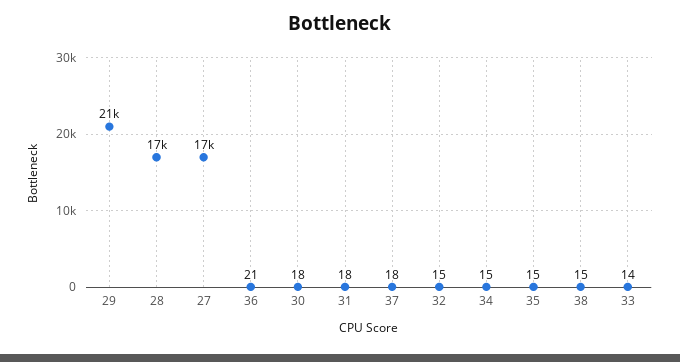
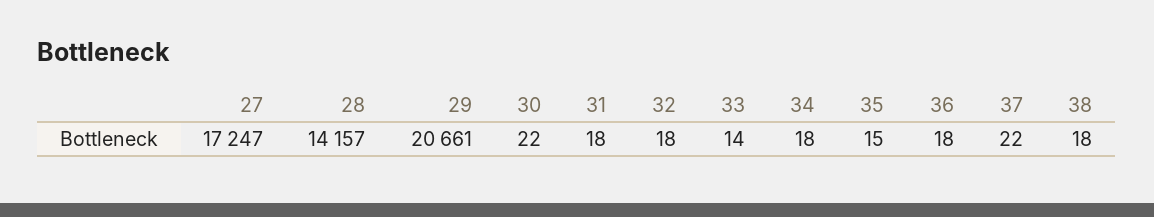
28: 17000 -> 14157
36: 21 -> 18
30: 18 -> 22
37: 18 -> 22
32: 15 -> 18
34: 15 -> 18
38: 15 -> 18

